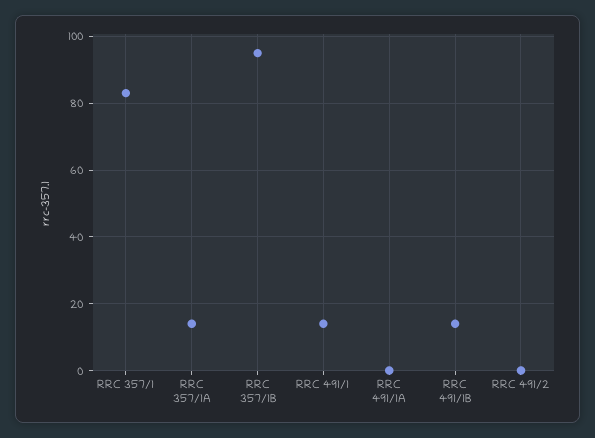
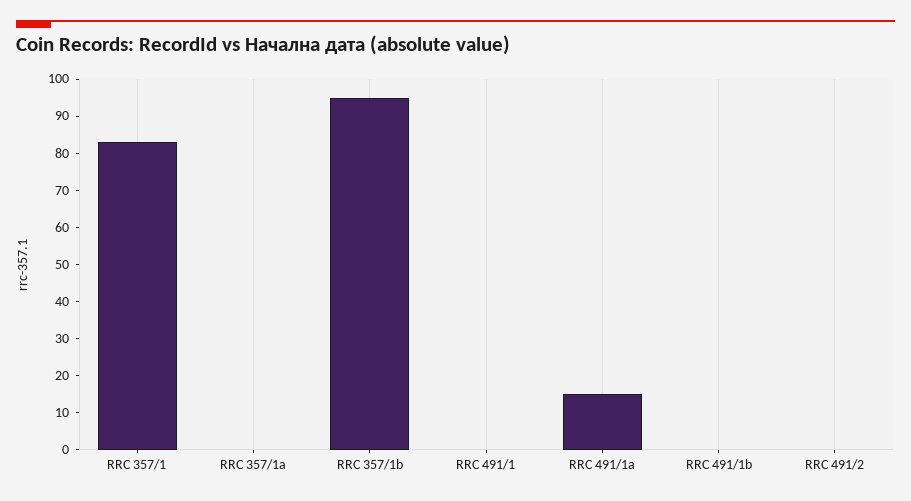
RRC 357/1A: 15 -> 0
RRC 491/1: 15 -> 0
RRC 491/1A: 0 -> 15
RRC 491/1B: 15 -> 0

